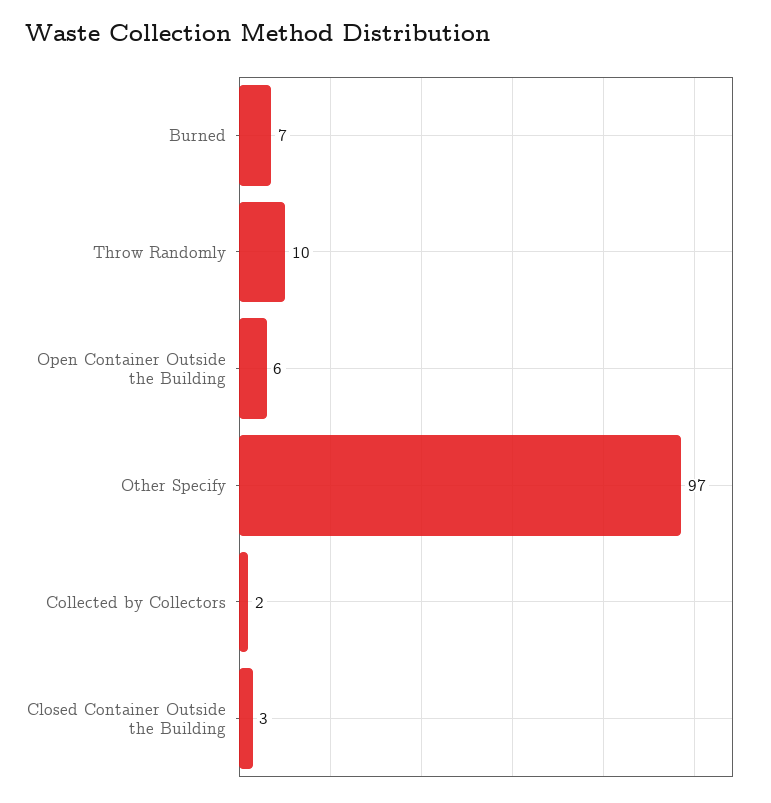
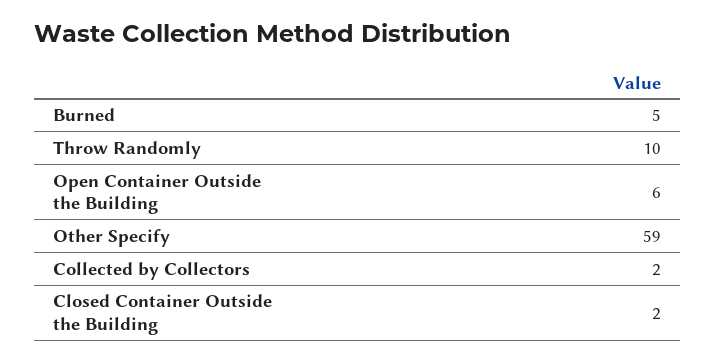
Burned: 7 -> 5
Other Specify: 97 -> 59
Closed Container Outside the Building: 3 -> 2

